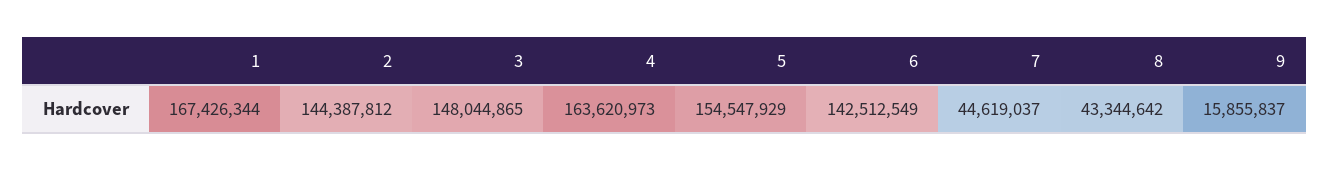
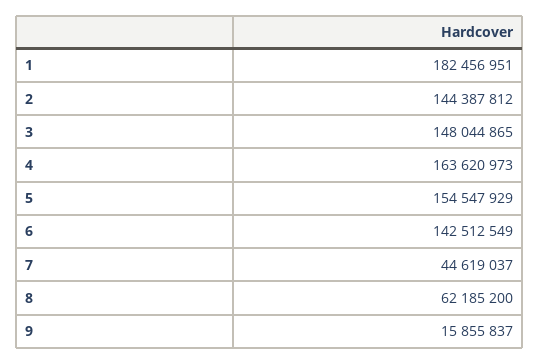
1: 167426344 -> 182456951
8: 43344642 -> 62185200

